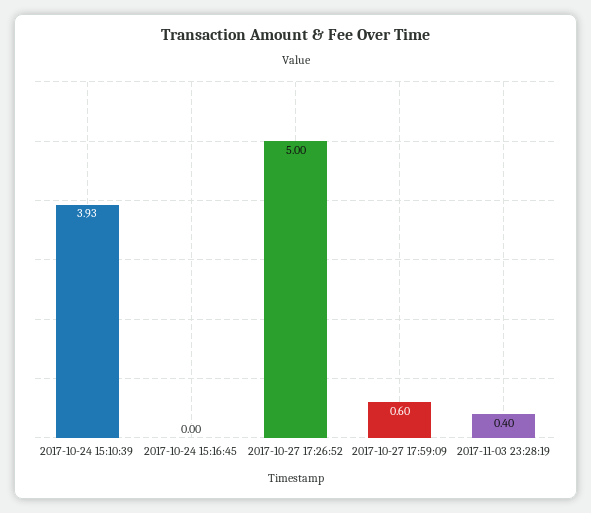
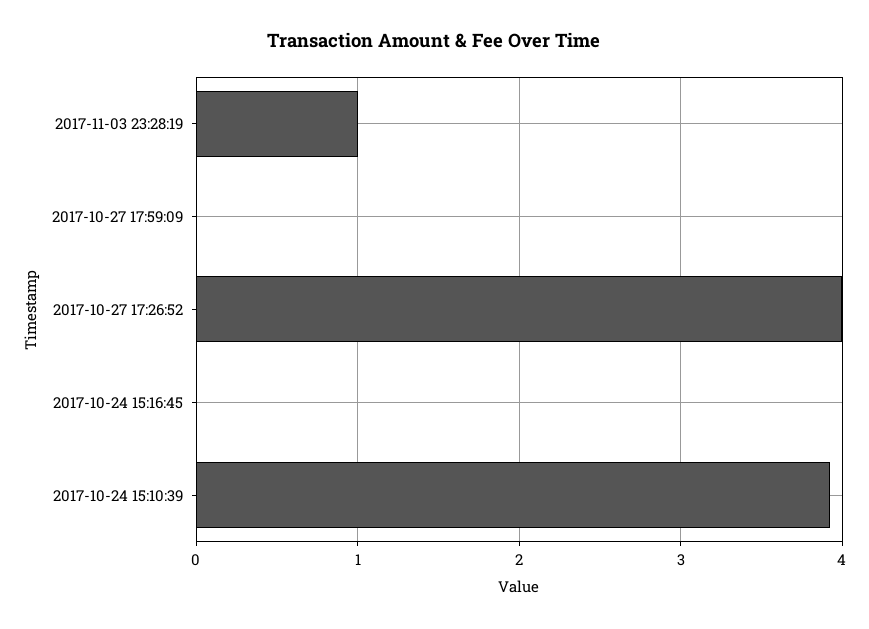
2017-10-27 17:26:52: 5 -> 4
2017-10-27 17:59:09: 0.6 -> 0
2017-11-03 23:28:19: 0.4 -> 1

